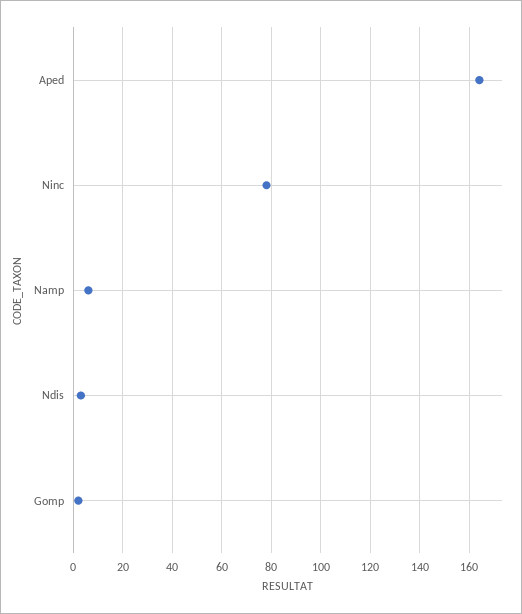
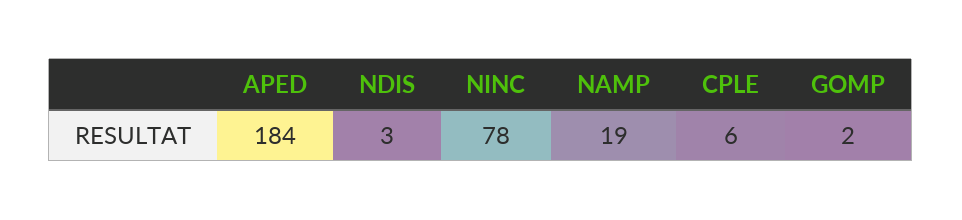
Aped: 165 -> 184
Namp: 5 -> 19
CPLE: none -> 6

